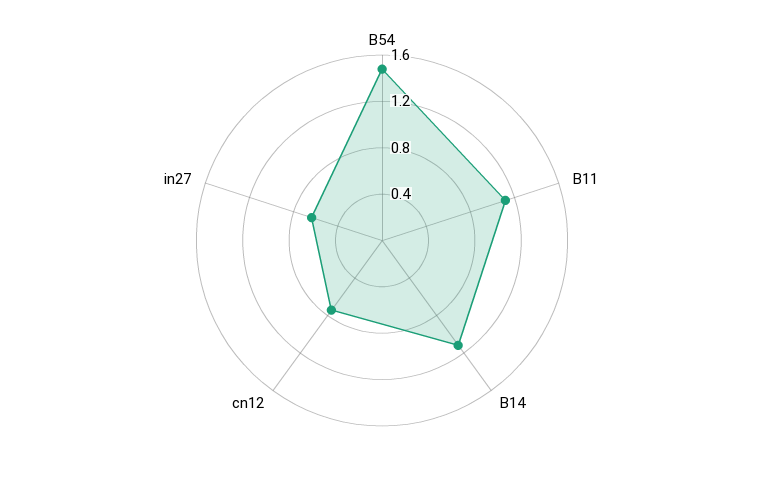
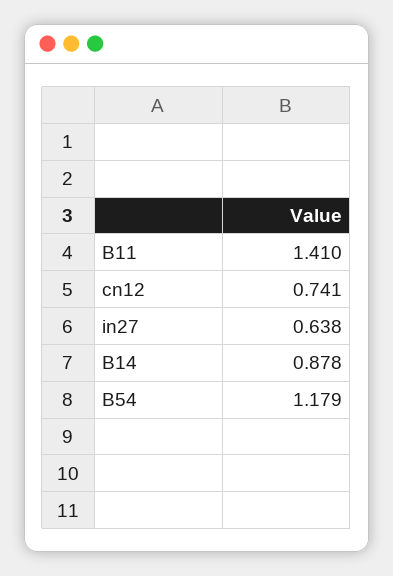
B54: 1.5 -> 1.179
B11: 1.1 -> 1.41
B14: 1.1 -> 0.878

